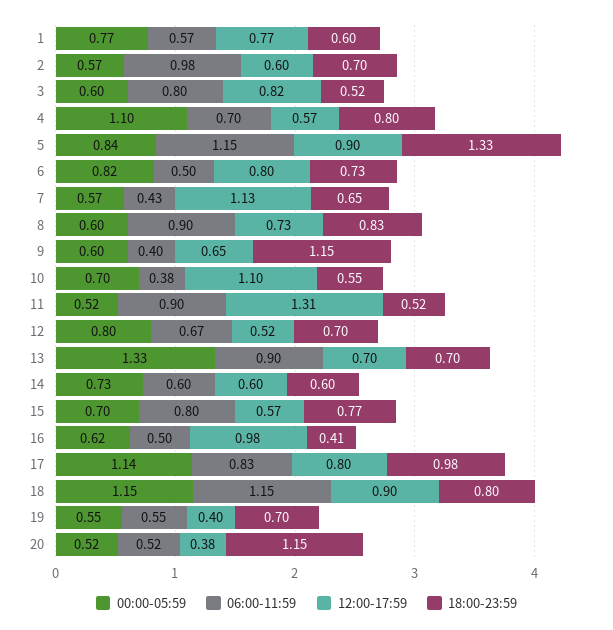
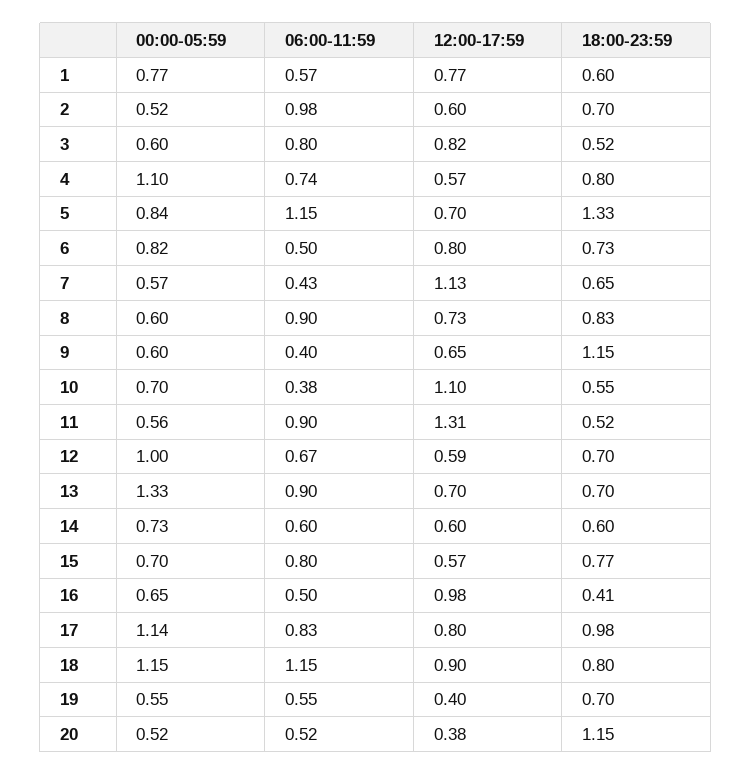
00:00-05:59, 2: 0.57 -> 0.52
06:00-11:59, 4: 0.7 -> 0.74
12:00-17:59, 5: 0.9 -> 0.7
00:00-05:59, 11: 0.52 -> 0.56
00:00-05:59, 12: 0.8 -> 1
12:00-17:59, 12: 0.52 -> 0.59
00:00-05:59, 16: 0.62 -> 0.65

